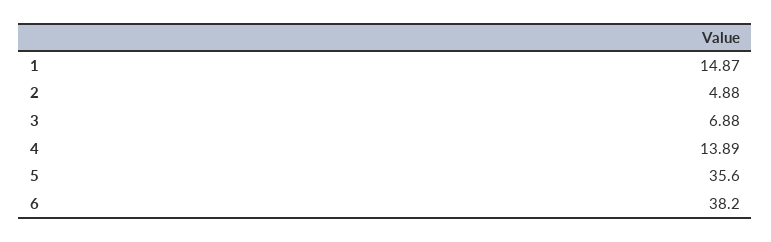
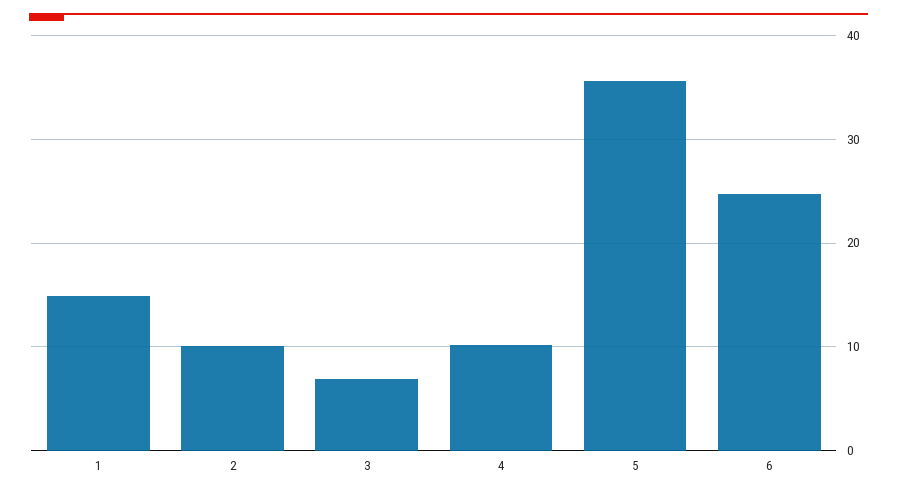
2: 4.88 -> 10
4: 13.89 -> 10
6: 38.2 -> 25

